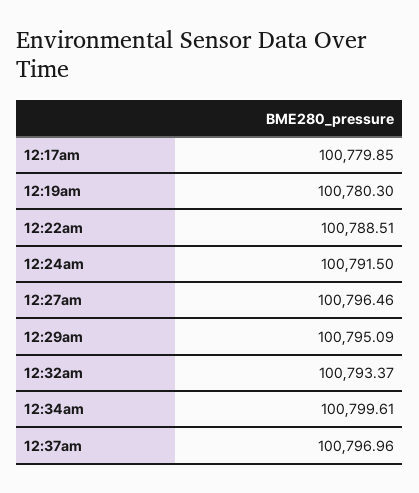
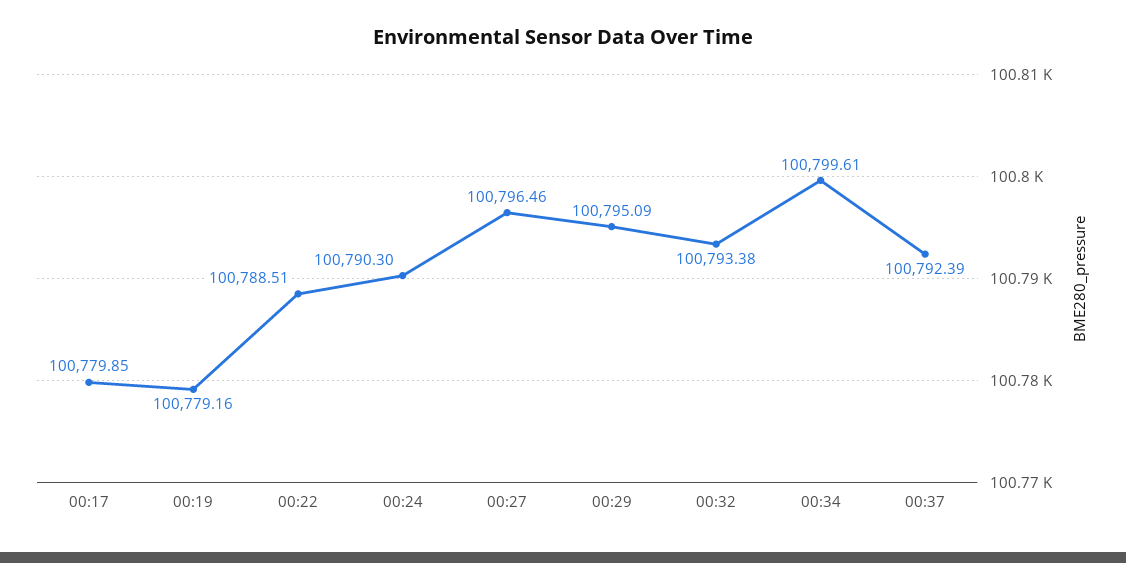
12:19am: 100780.3 -> 100779.16
12:24am: 100791.5 -> 100790.3
12:32am: 100793.37 -> 100793.38
12:37am: 100796.96 -> 100792.39

